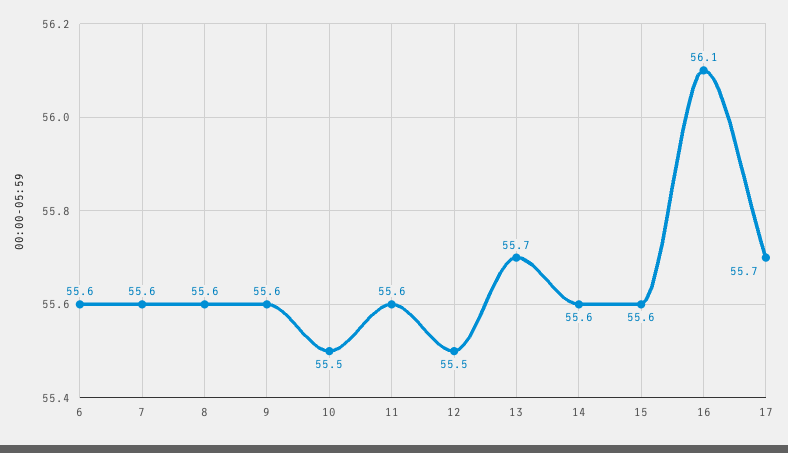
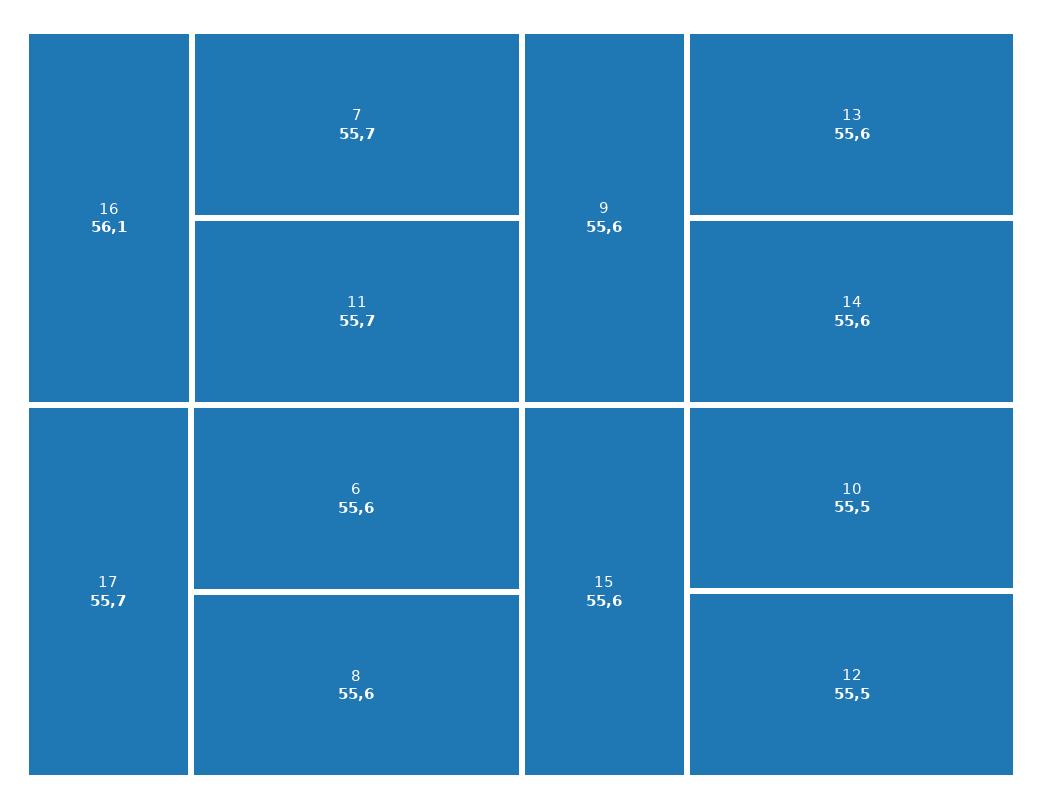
7: 55.6 -> 55.7
11: 55.6 -> 55.7
13: 55.7 -> 55.6

